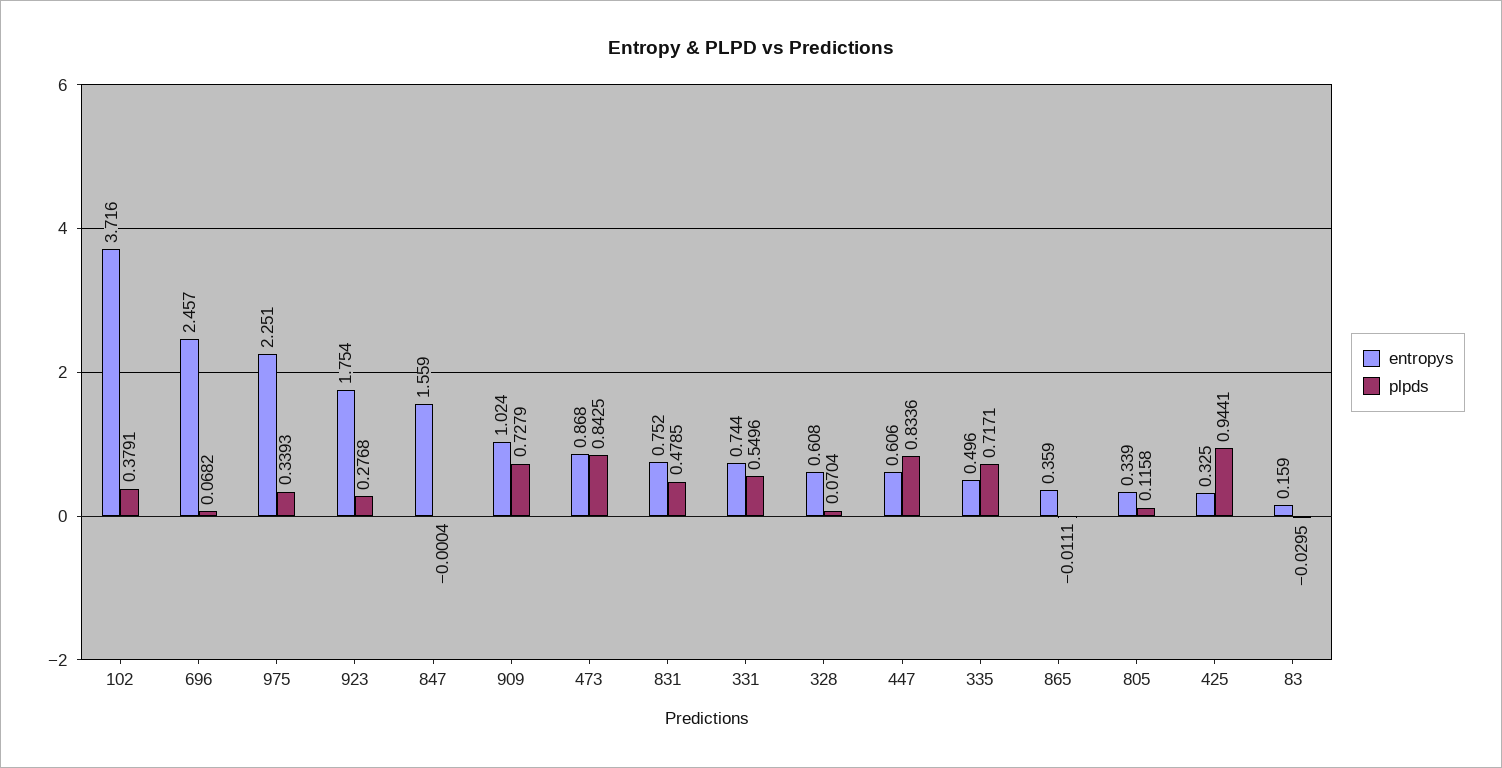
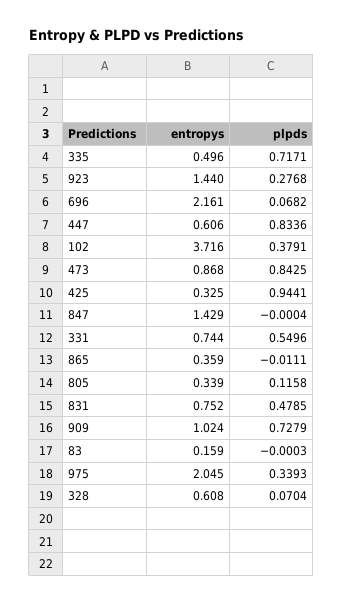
entropys, 696: 2.457 -> 2.161
entropys, 975: 2.251 -> 2.045
entropys, 923: 1.754 -> 1.44
entropys, 847: 1.559 -> 1.429
plpds, 83: -0.0295 -> -0.0003

